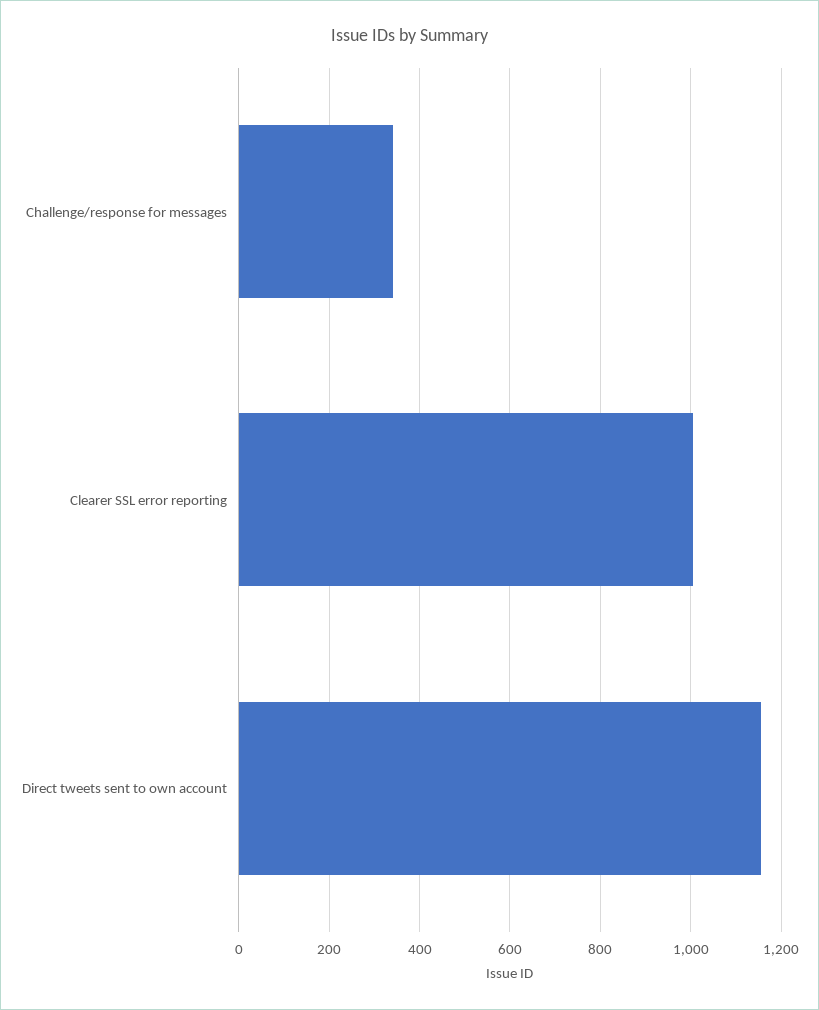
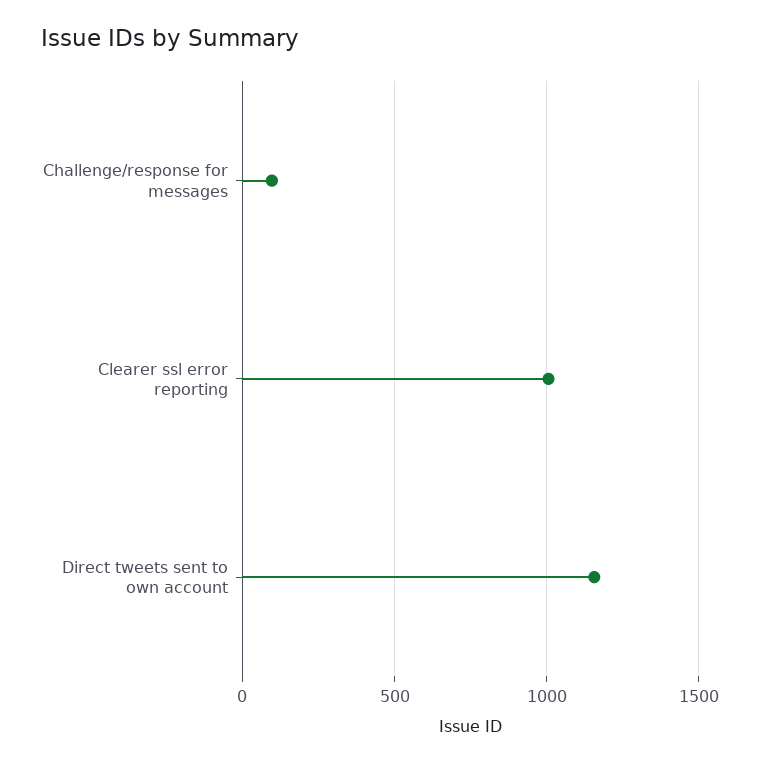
Challenge/response for messages: 340 -> 100

